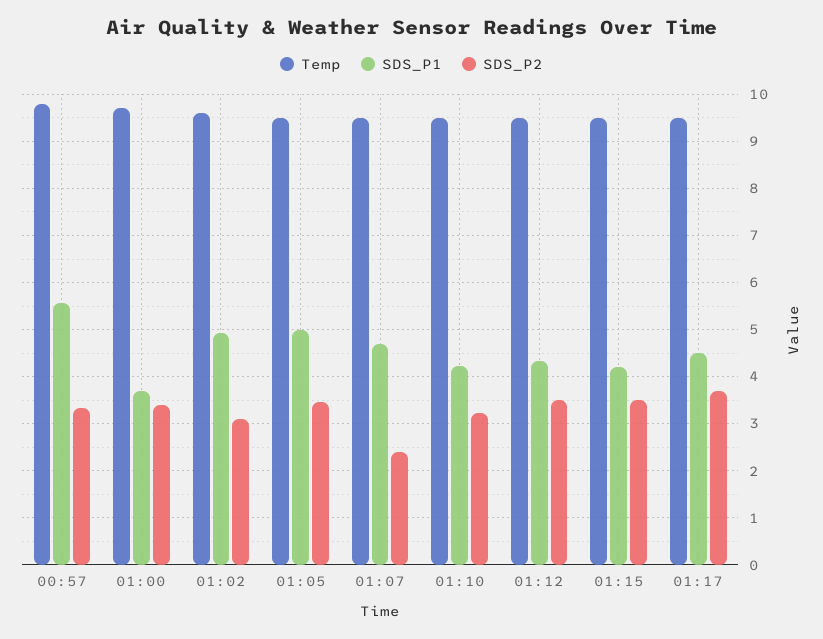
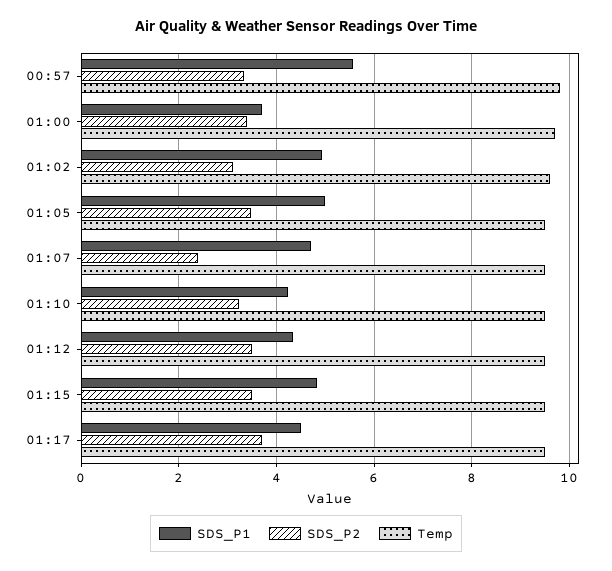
SDS_P1, 01:15: 4.2 -> 4.8

